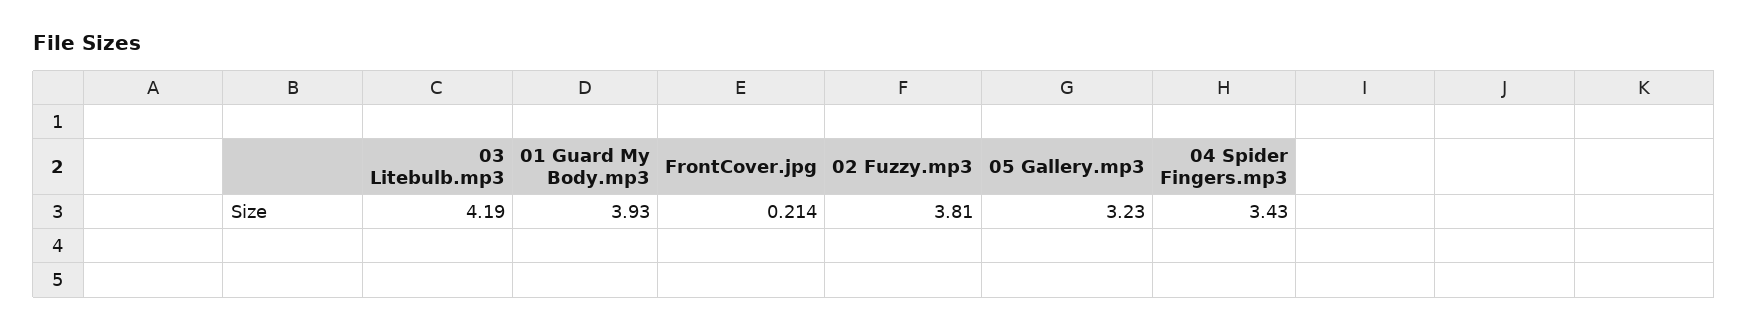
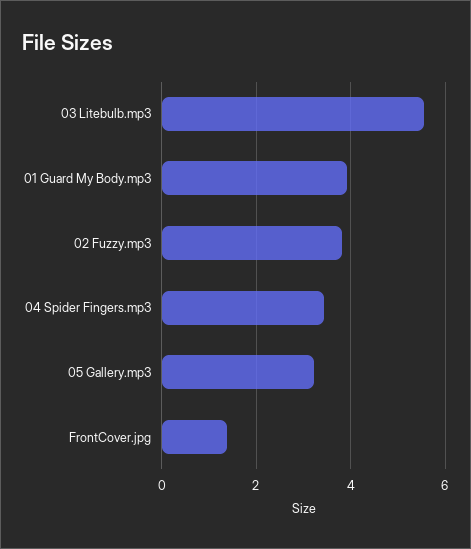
03 Litebulb.mp3: 4.19 -> 5.6
FrontCover.jpg: 0.214 -> 1.4

